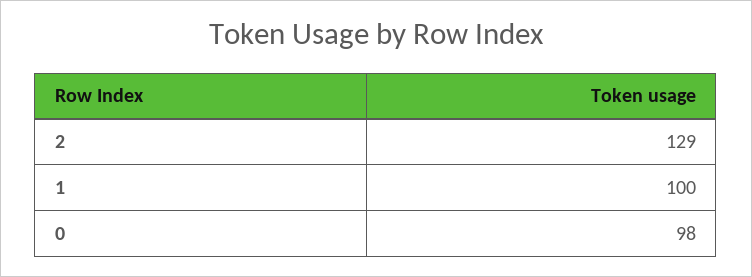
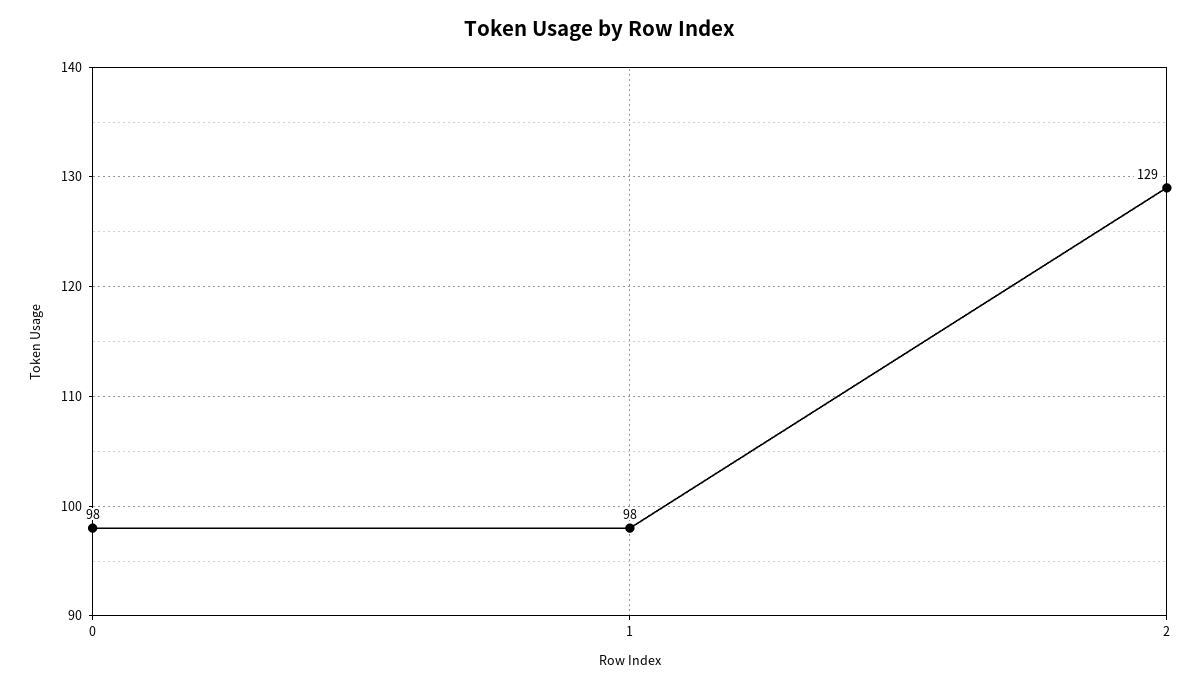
1: 100 -> 98

